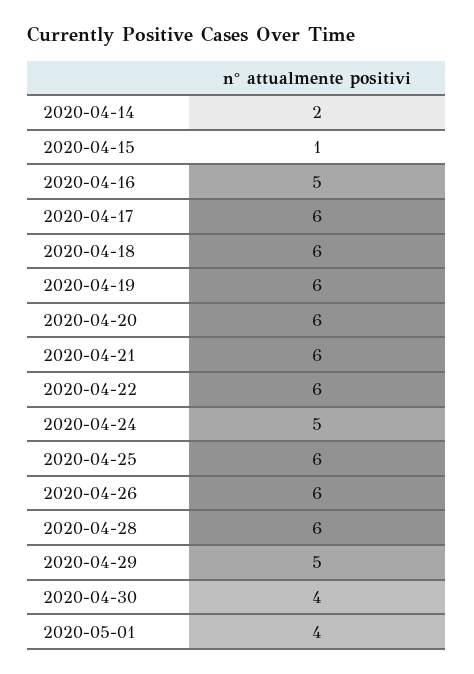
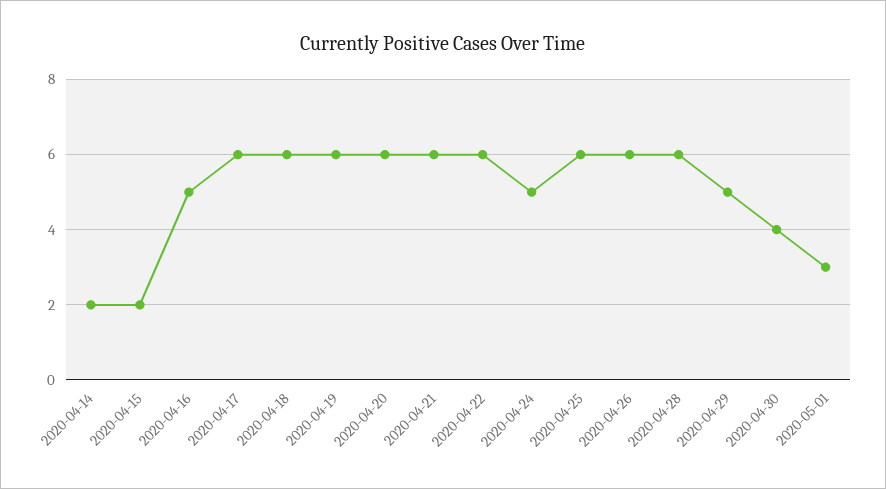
2020-04-15: 1 -> 2
2020-05-01: 4 -> 3

